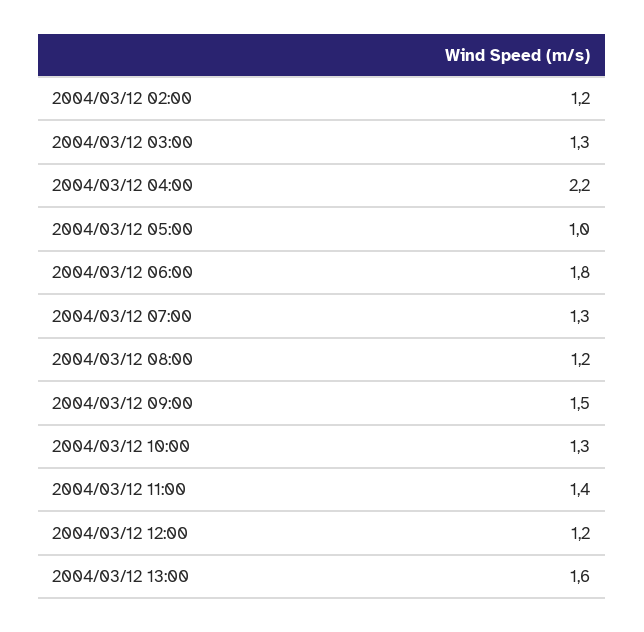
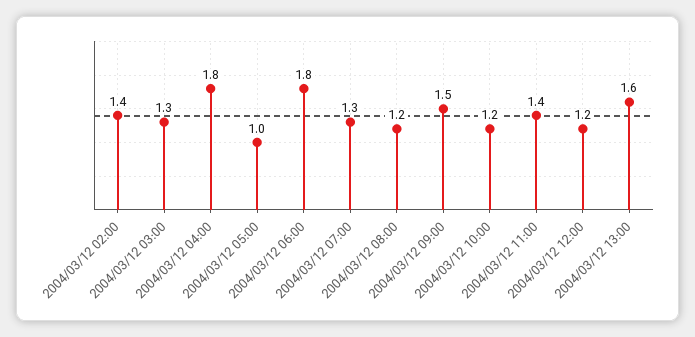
2004/03/12 02:00: 1.2 -> 1.4
2004/03/12 04:00: 2.2 -> 1.8
2004/03/12 10:00: 1.3 -> 1.2

